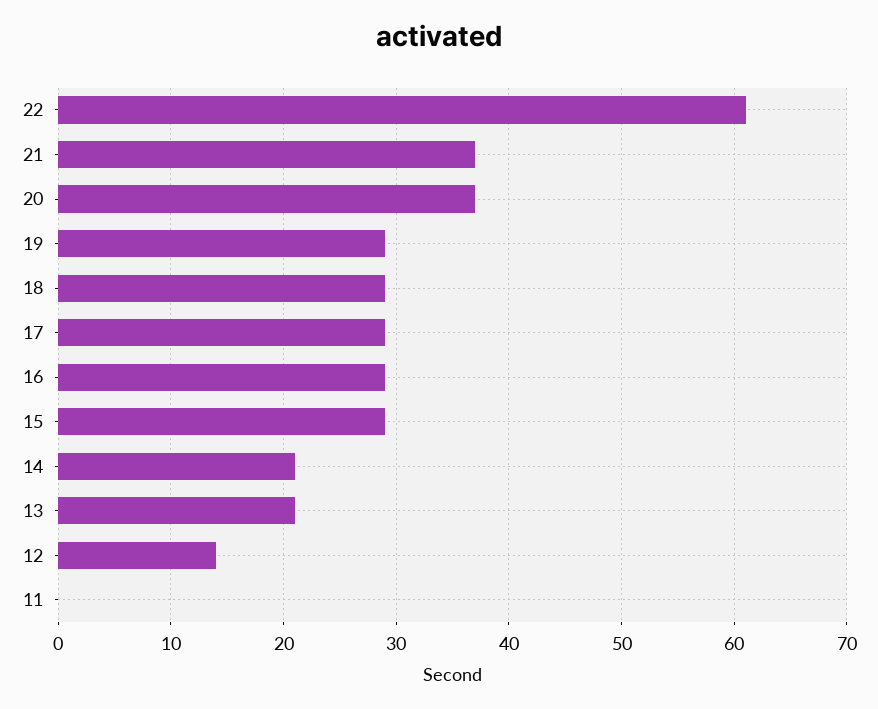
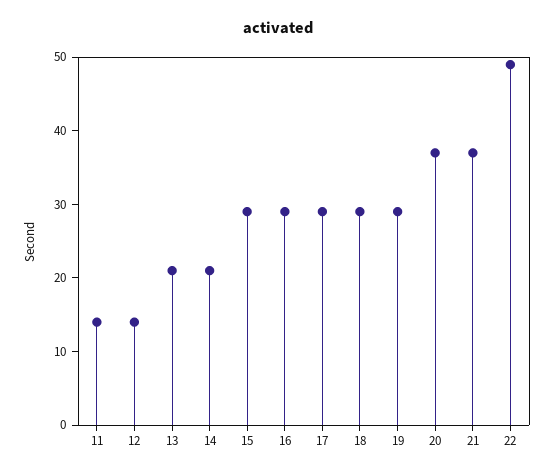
22: 61 -> 50
11: 0 -> 15

